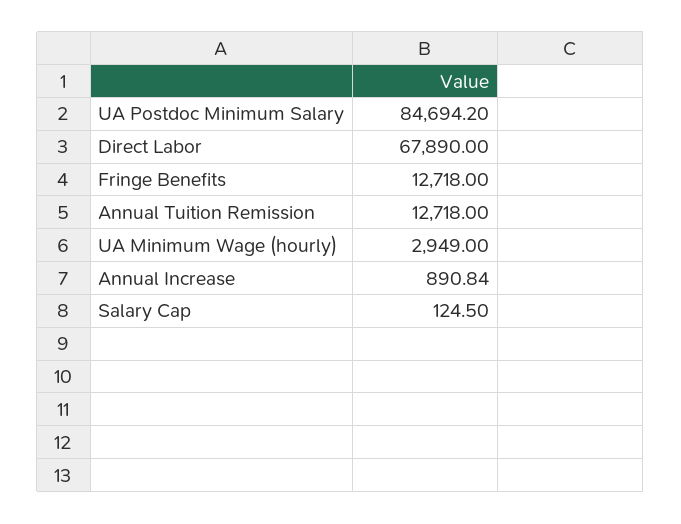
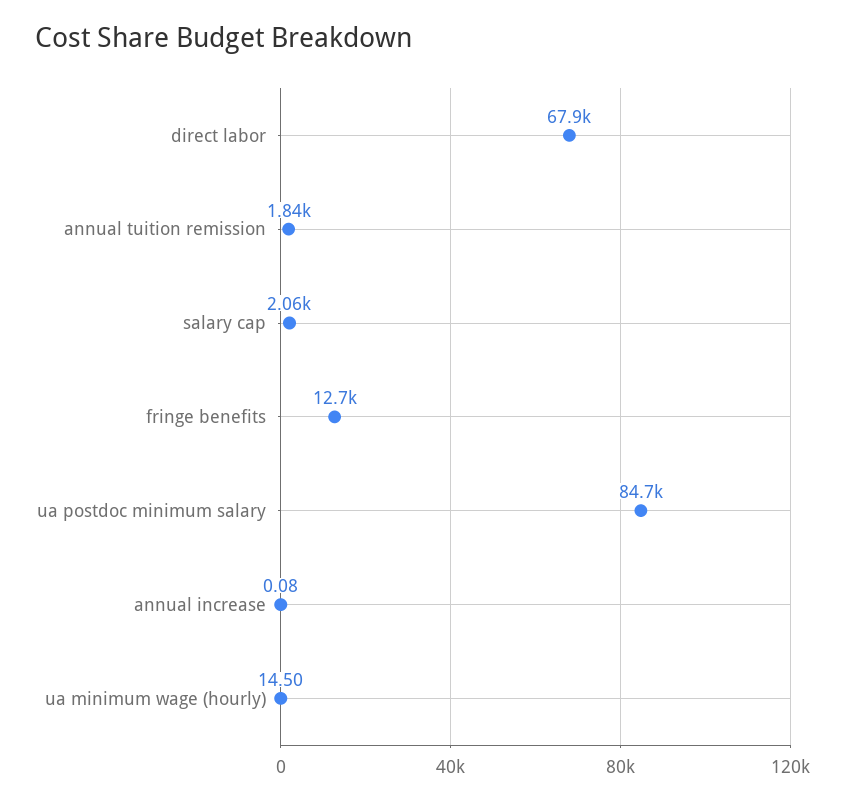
Annual Tuition Remission: 12718 -> 1840
UA Minimum Wage (hourly): 2949 -> 14.5
Annual Increase: 890.84 -> 0.08
Salary Cap: 124.5 -> 2060

